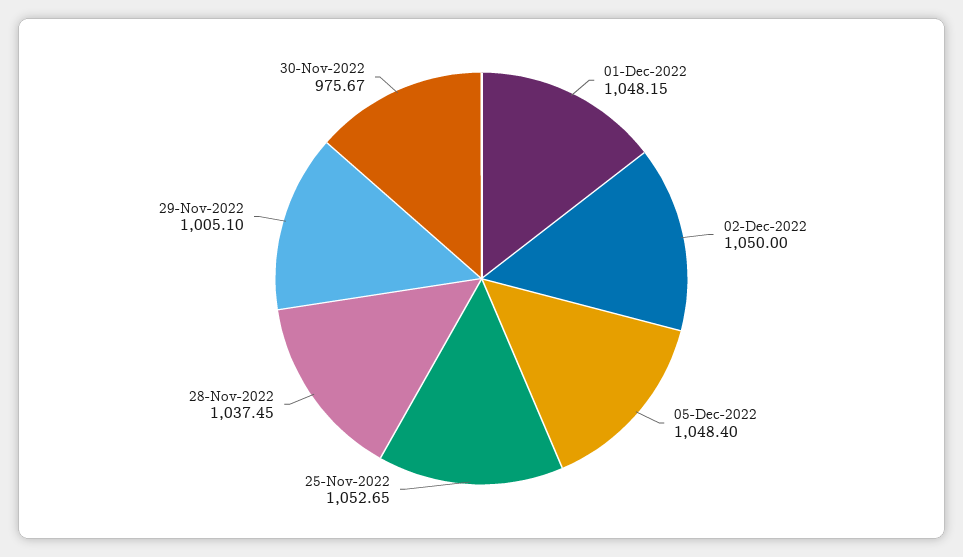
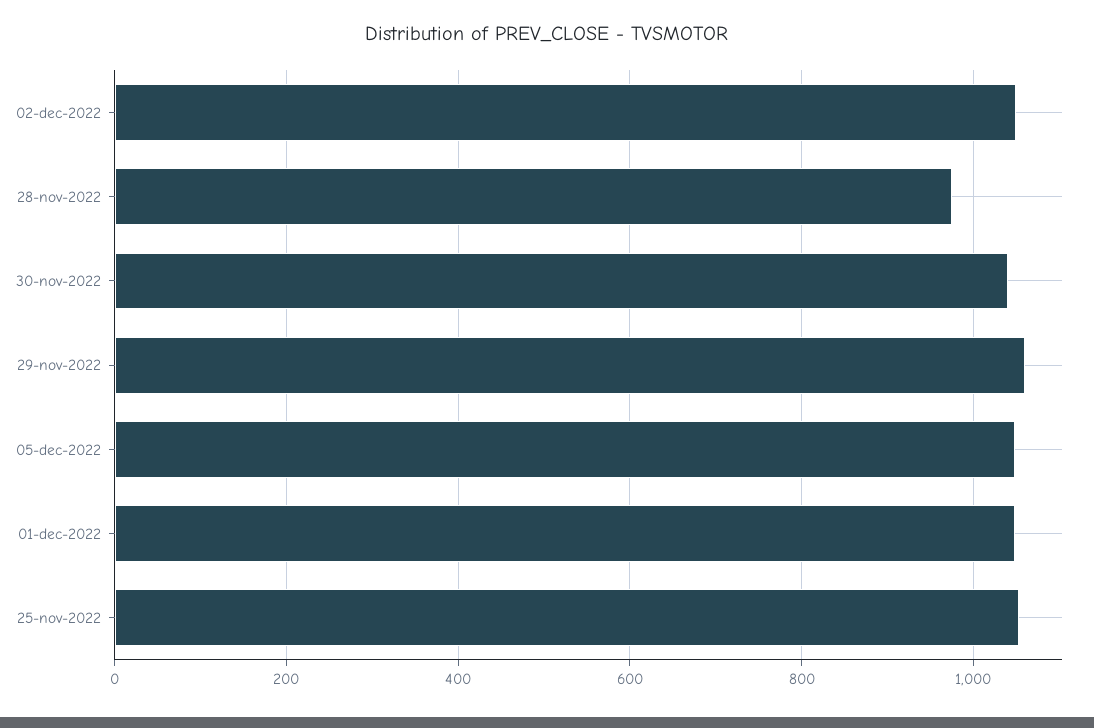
28-Nov-2022: 1037.45 -> 980
29-Nov-2022: 1005.1 -> 1060
30-Nov-2022: 975.67 -> 1040

